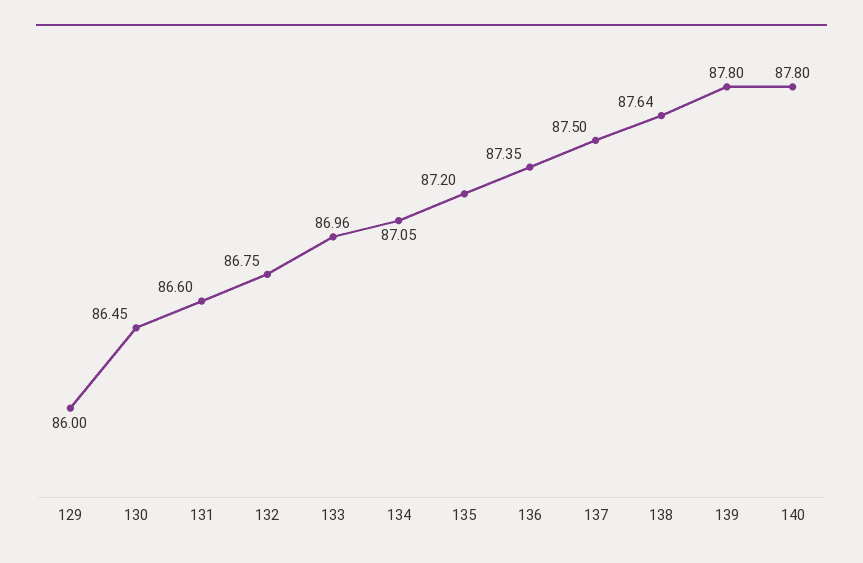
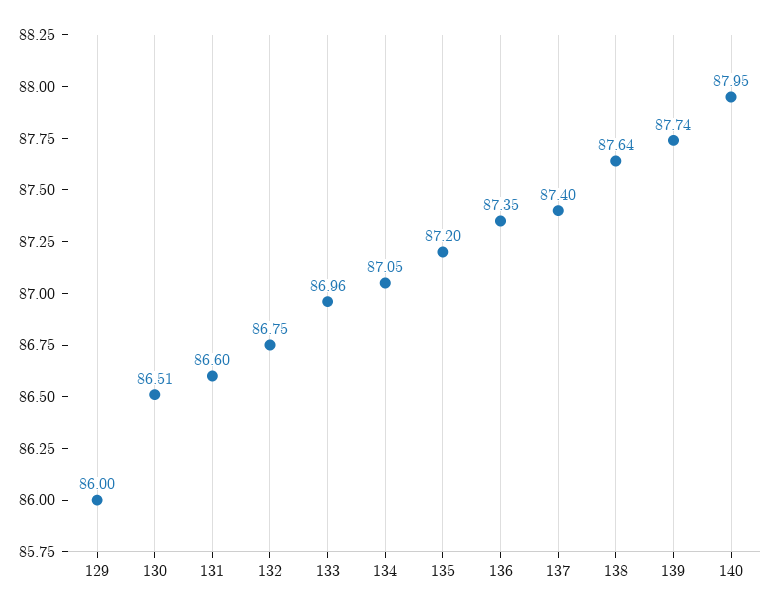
130: 86.45 -> 86.51
137: 87.5 -> 87.4
139: 87.8 -> 87.74
140: 87.8 -> 87.95

